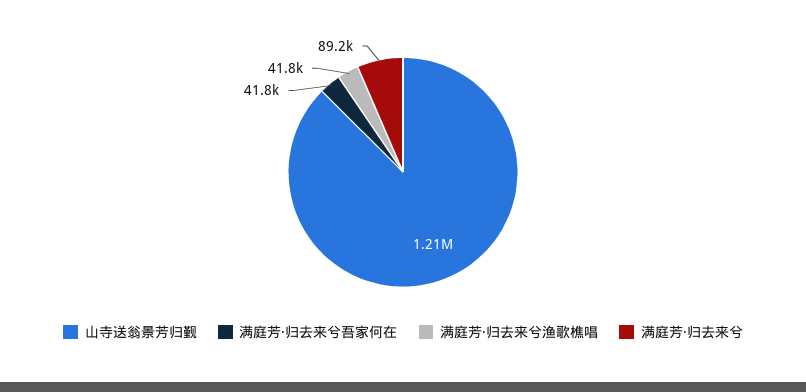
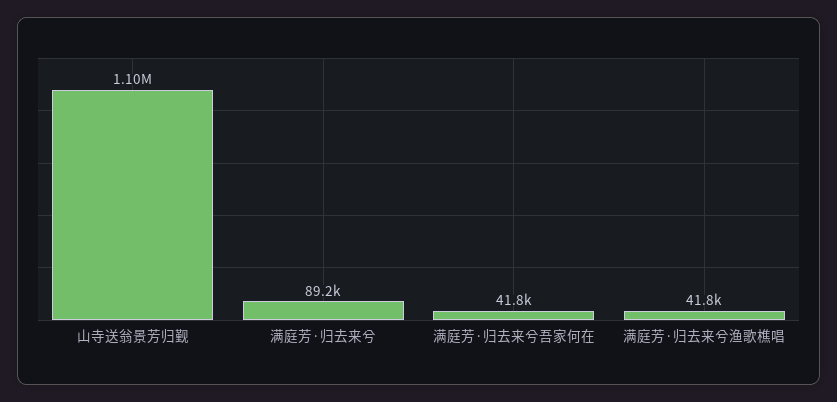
山寺送翁景芳归觐: 1210000 -> 1100000

